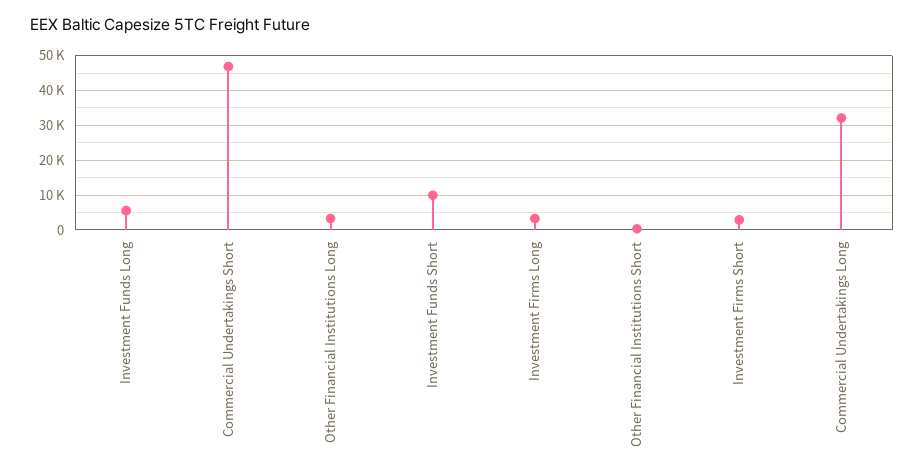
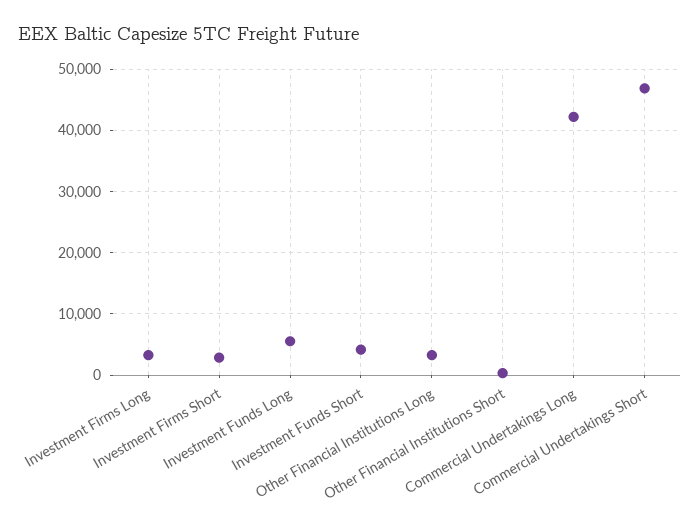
Investment Funds Short: 10000 -> 4000
Commercial Undertakings Long: 32000 -> 42000

